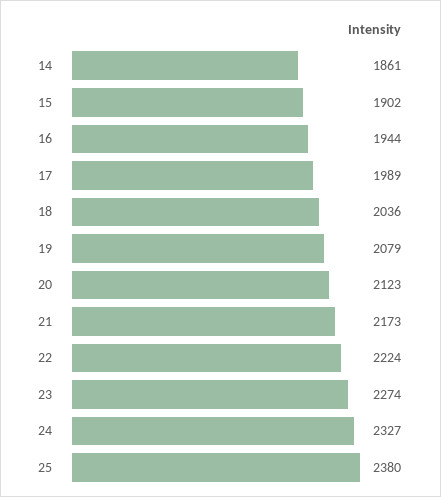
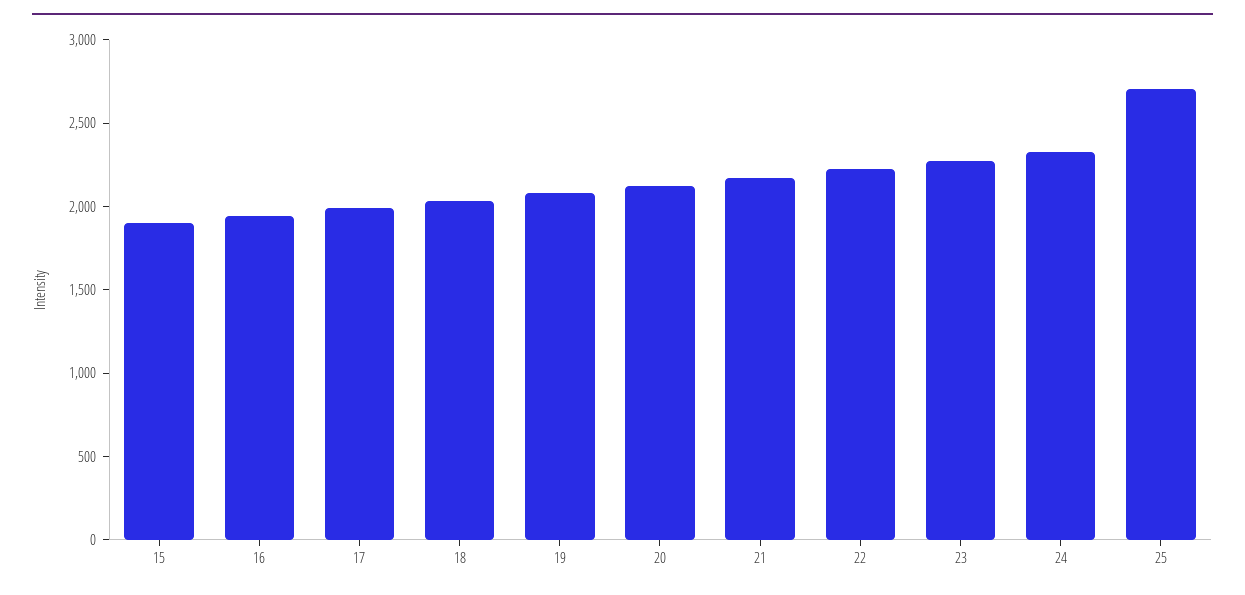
14: 1861 -> none
25: 2380 -> 2700

